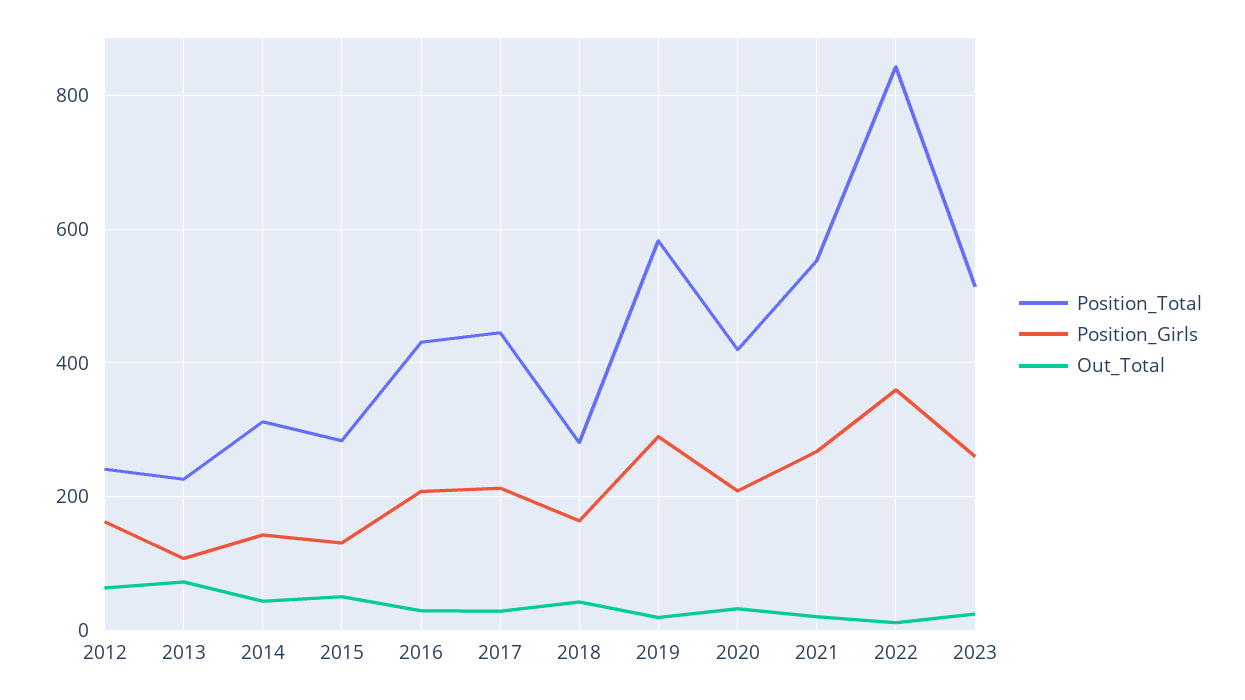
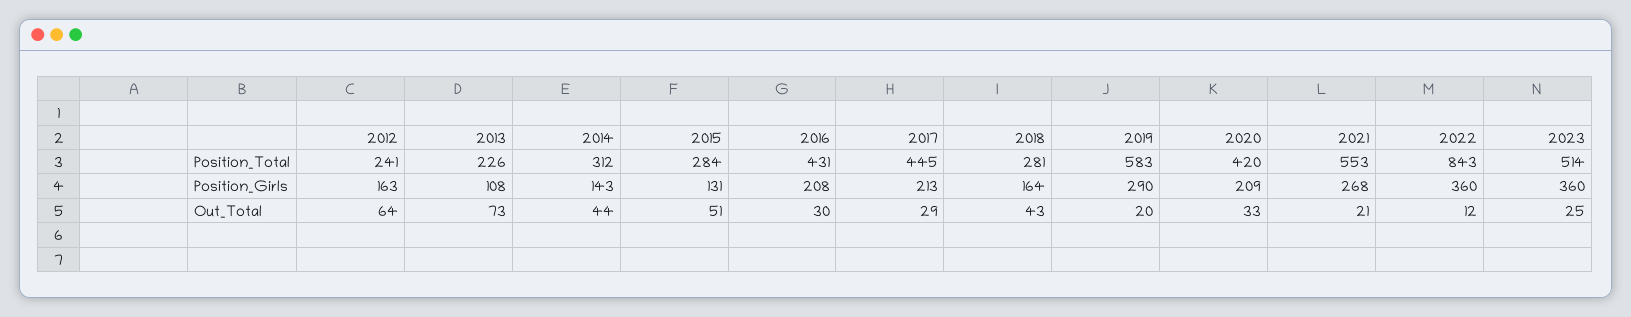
Position_Girls, 2023: 260 -> 360

